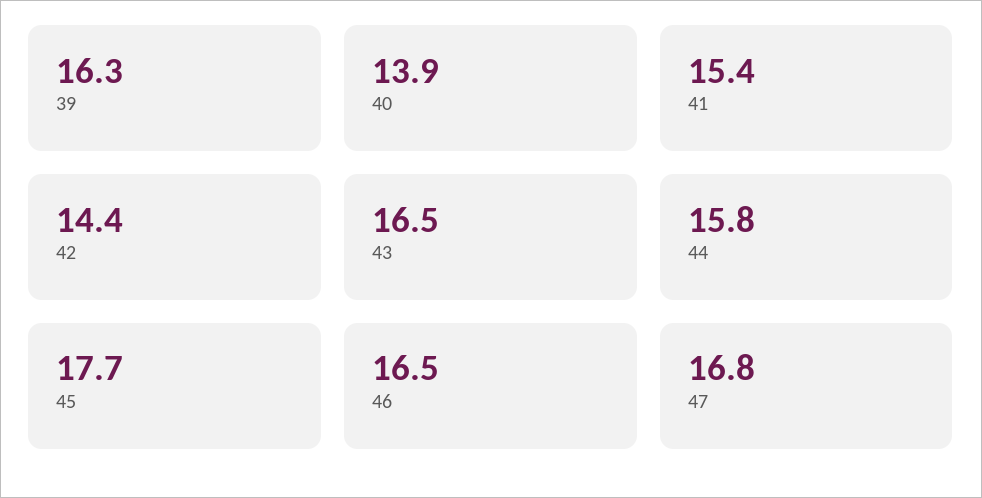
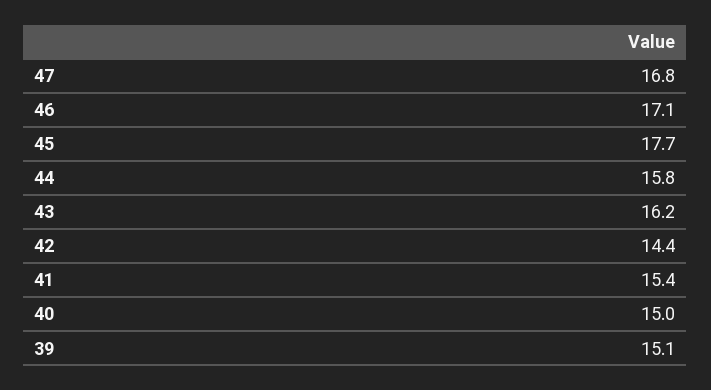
39: 16.3 -> 15.1
40: 13.9 -> 15
43: 16.5 -> 16.2
46: 16.5 -> 17.1

